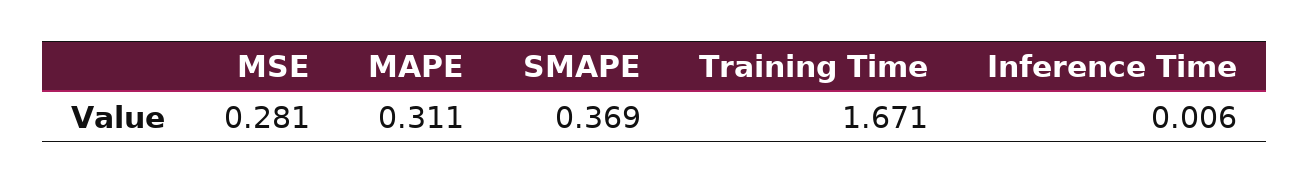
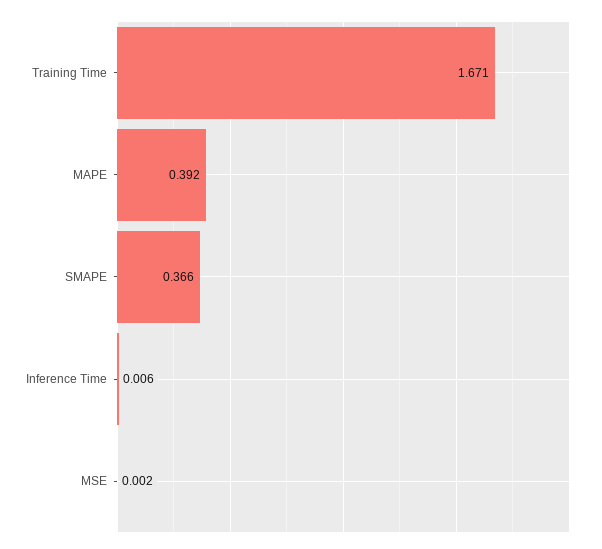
MSE: 0.281 -> 0.002
MAPE: 0.311 -> 0.392
SMAPE: 0.369 -> 0.366

